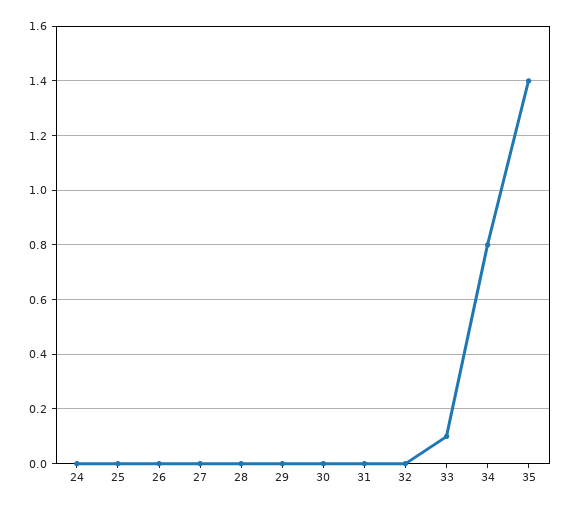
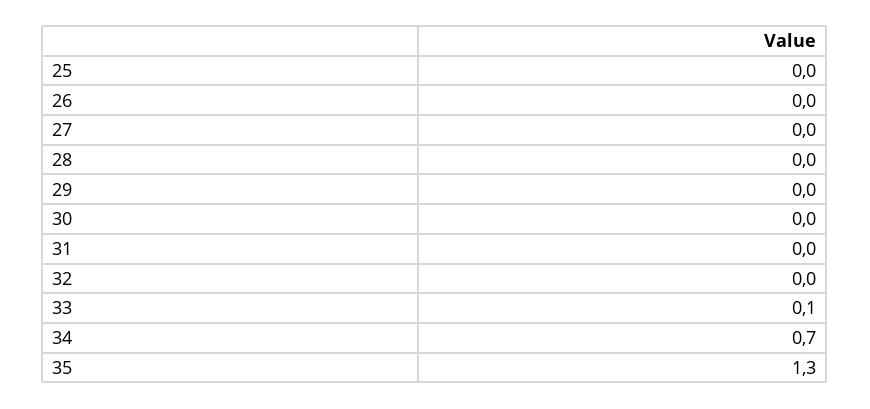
24: 0 -> none
34: 0.8 -> 0.7
35: 1.4 -> 1.3

